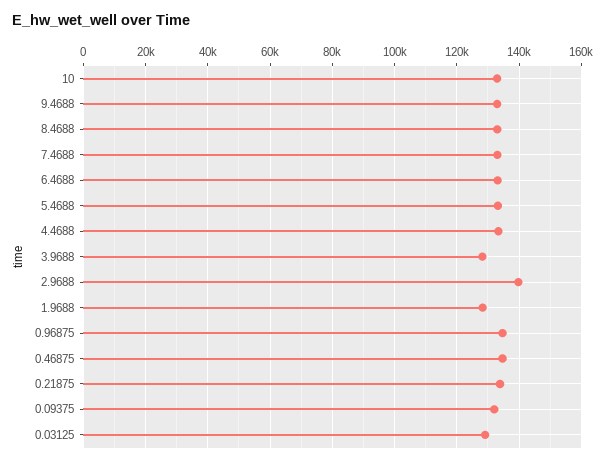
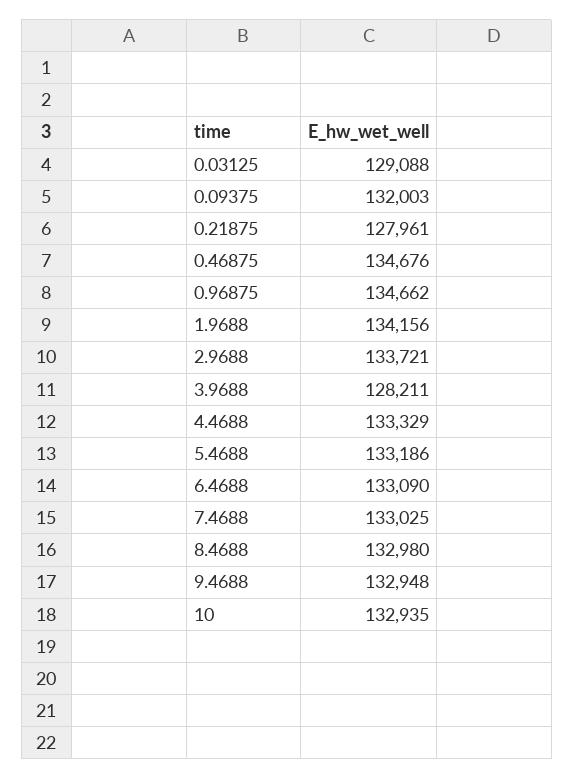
2.9688: 140000 -> 133721
1.9688: 128000 -> 134156
0.21875: 134000 -> 127961

